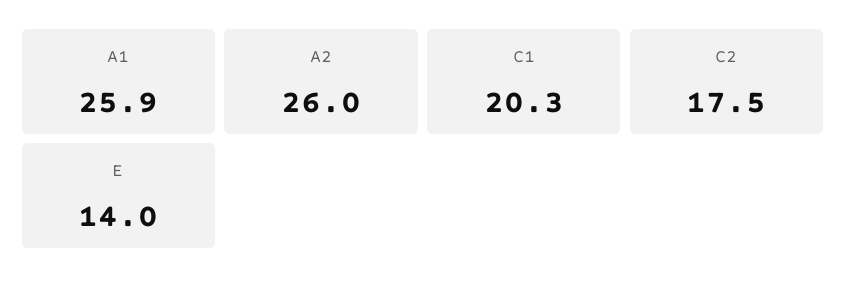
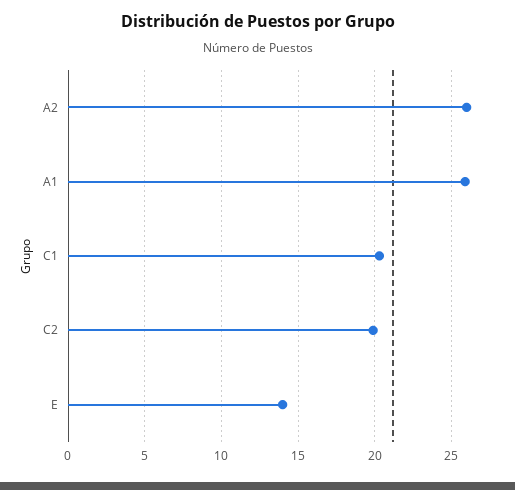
C2: 17.5 -> 20

